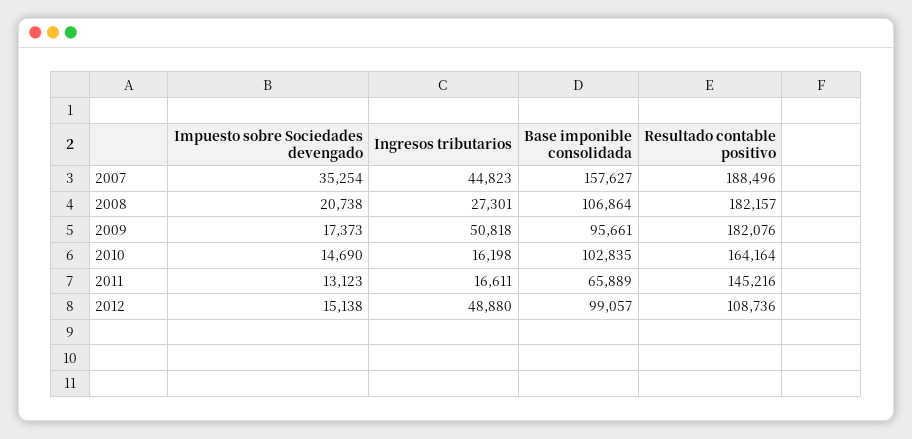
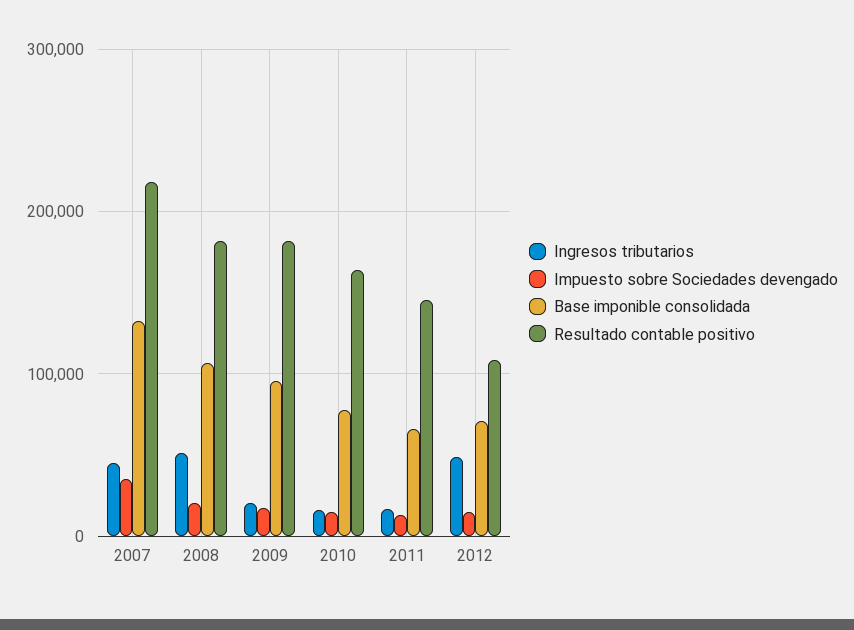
Base imponible consolidada, 2007: 157627 -> 130000
Resultado contable positivo, 2007: 188496 -> 220000
Ingresos tributarios, 2008: 27301 -> 50000
Ingresos tributarios, 2009: 50818 -> 20000
Base imponible consolidada, 2010: 102835 -> 80000
Base imponible consolidada, 2012: 99057 -> 70000

